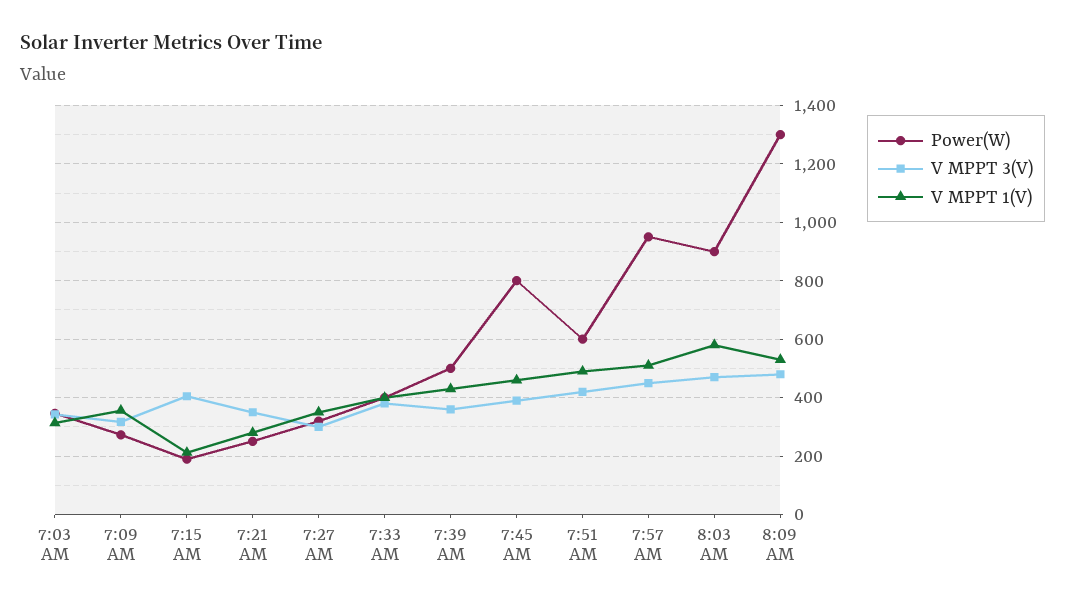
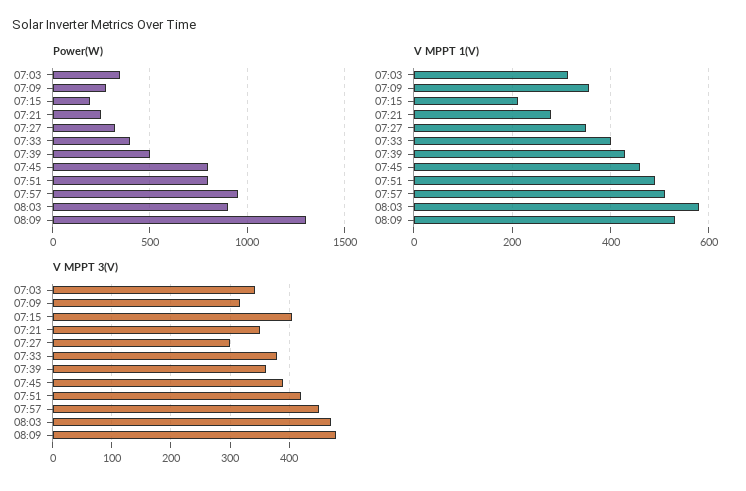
Power(W), 7:51 AM: 600 -> 800

